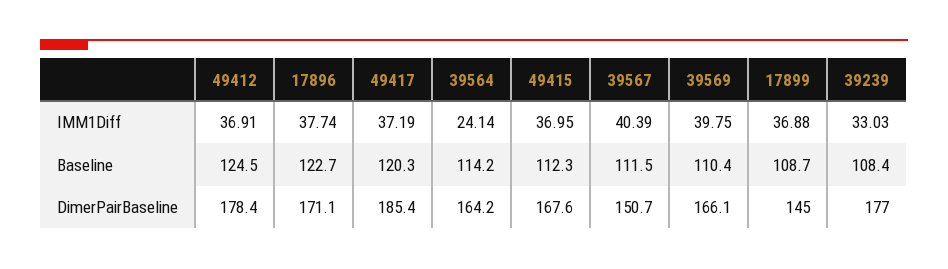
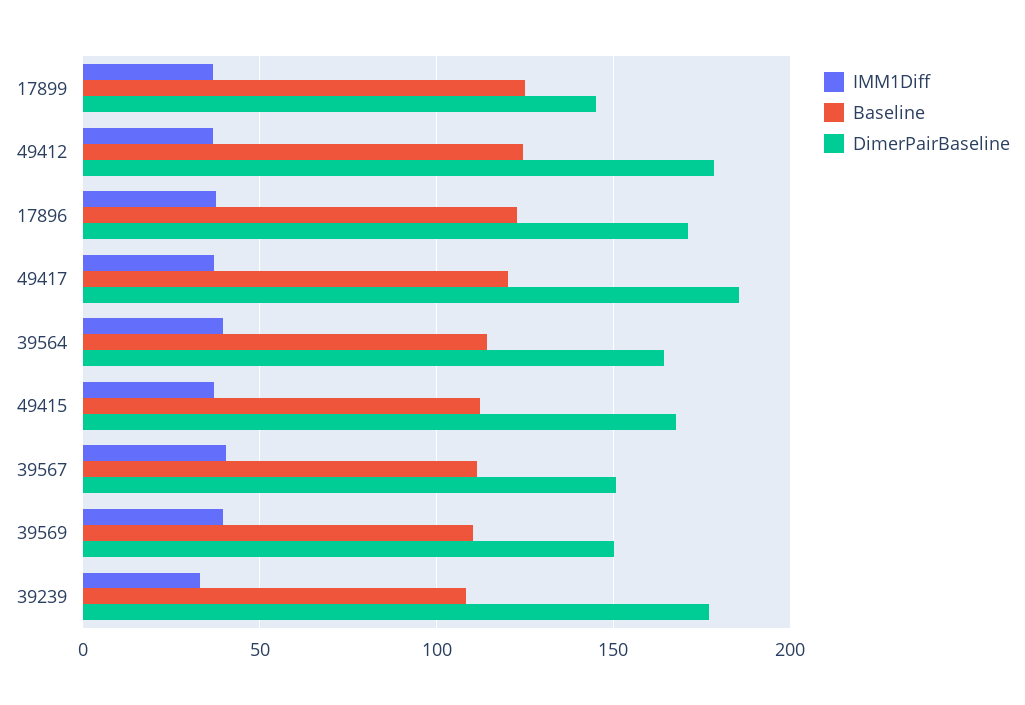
IMM1Diff, 39564: 24.14 -> 40
Baseline, 17899: 108.7 -> 125
DimerPairBaseline, 39569: 166.1 -> 150

